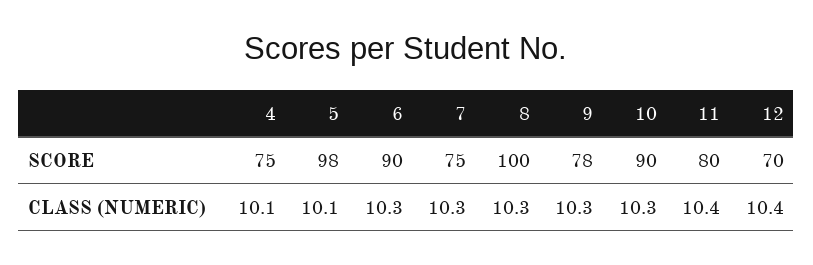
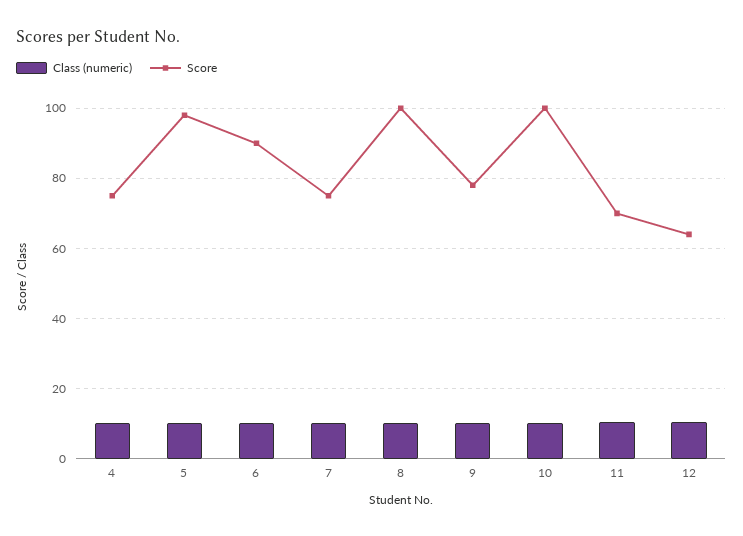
SCORE, 10: 90 -> 100
SCORE, 11: 80 -> 70
SCORE, 12: 70 -> 64

